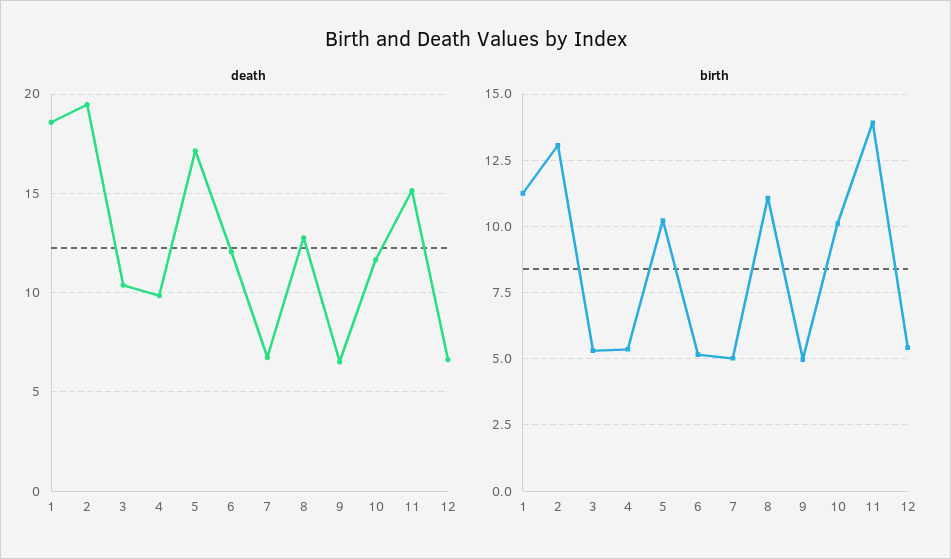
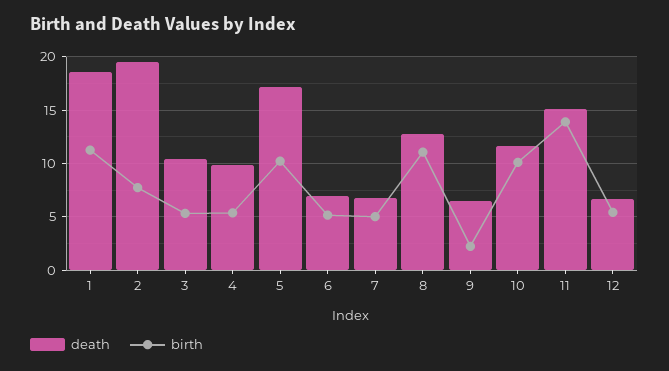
death, 6: 12 -> 7
birth, 2: 13 -> 8
birth, 9: 5 -> 2

